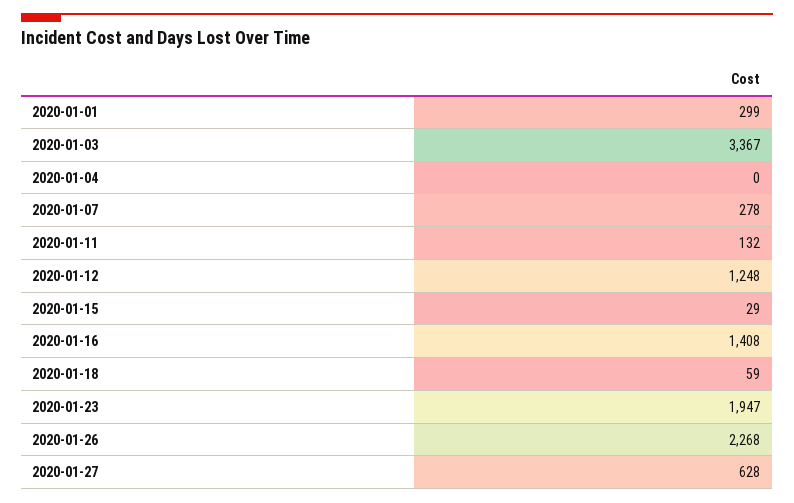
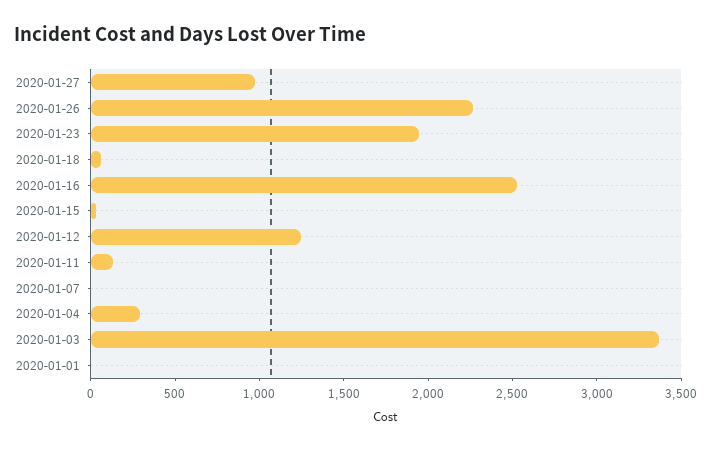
2020-01-01: 299 -> 0
2020-01-04: 0 -> 300
2020-01-07: 278 -> 0
2020-01-16: 1408 -> 2500
2020-01-27: 628 -> 1000

